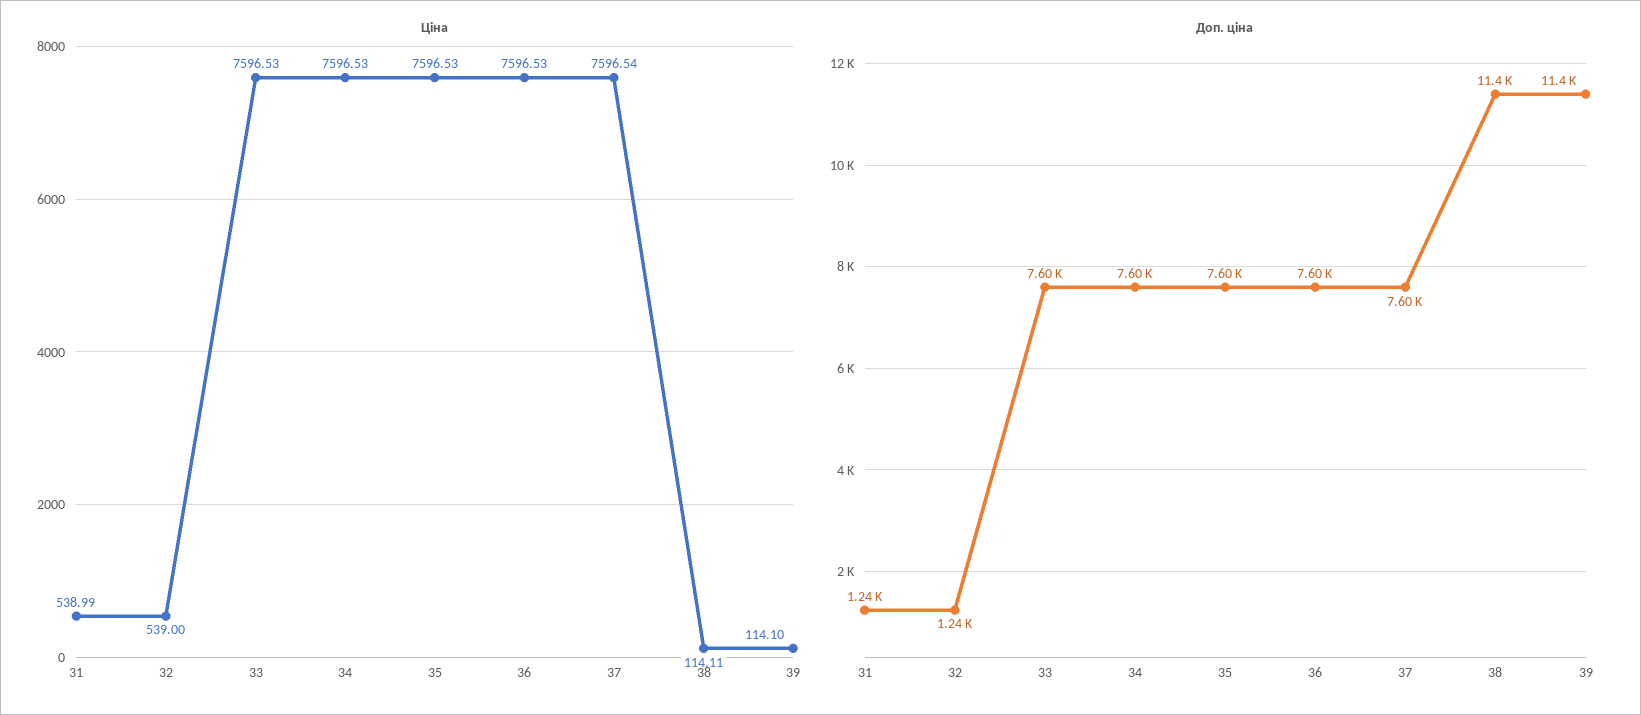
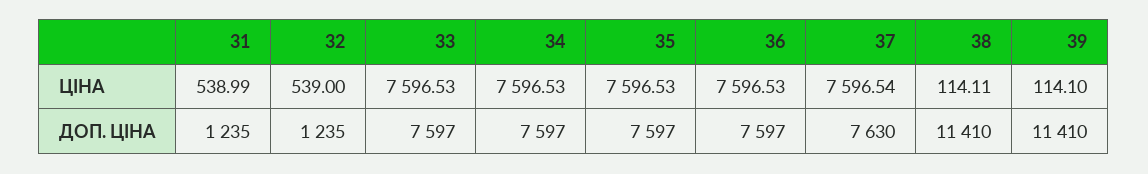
Доп. ціна, 37: 7600 -> 7630

